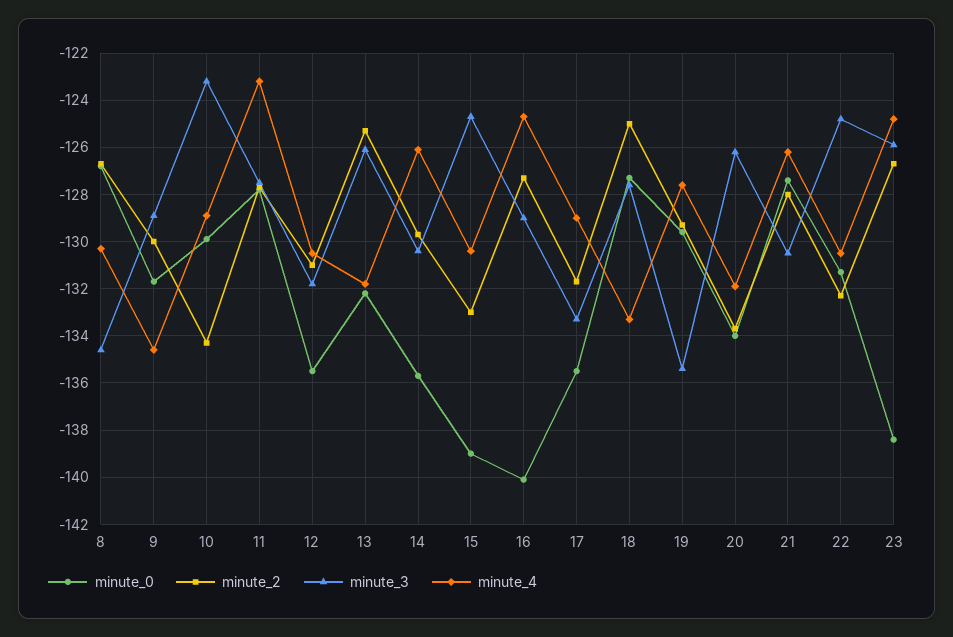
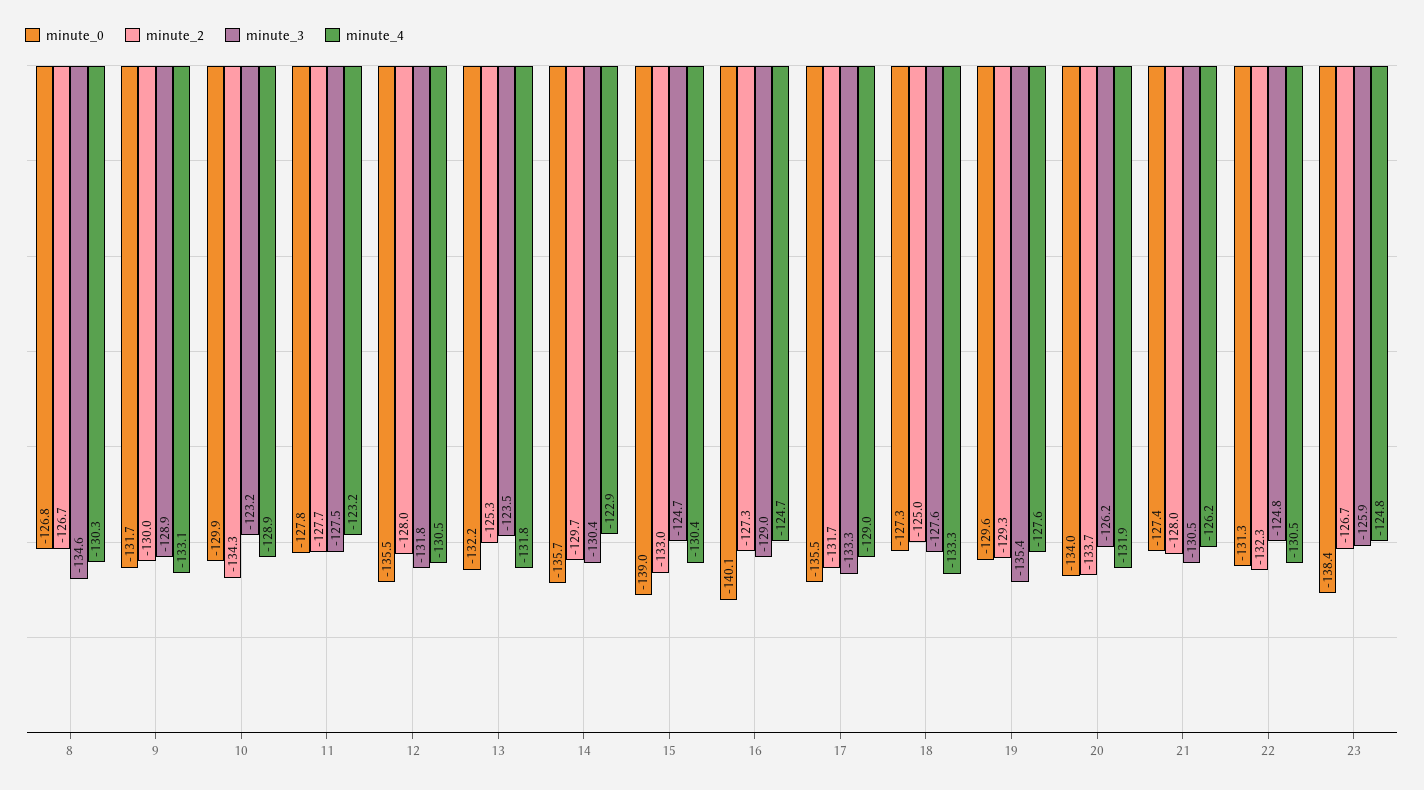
minute_4, 9: -134.5 -> -133.1
minute_2, 12: -131 -> -128
minute_3, 13: -126 -> -123.5
minute_4, 14: -126 -> -122.9

